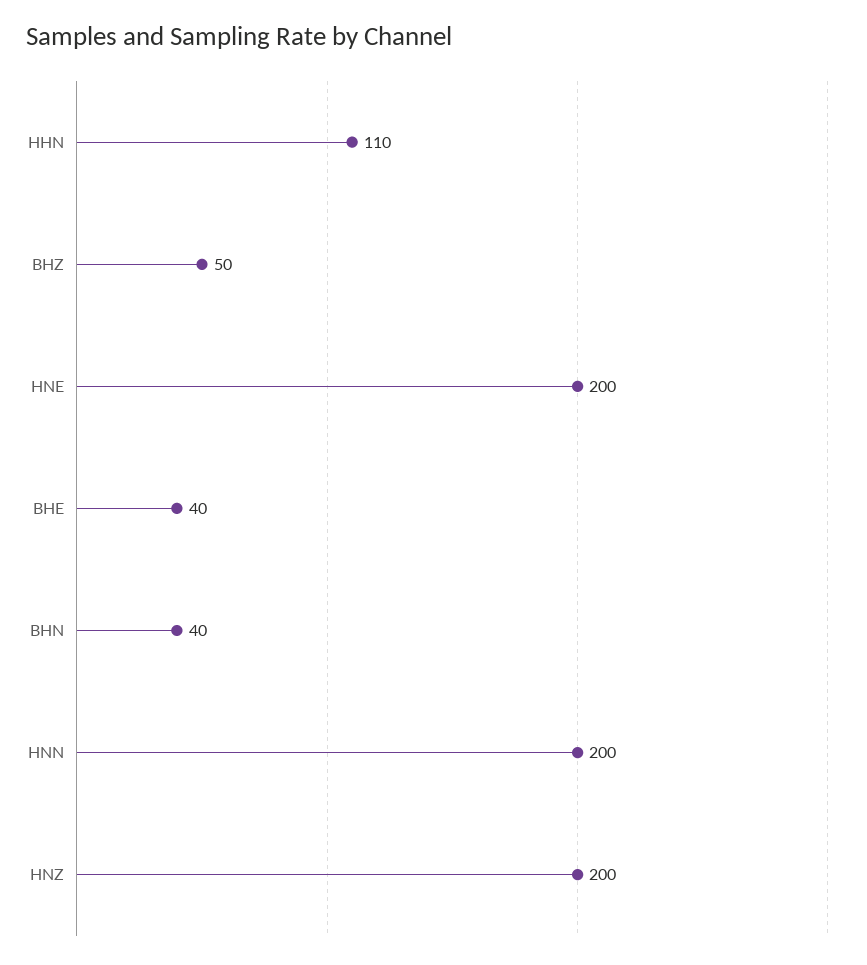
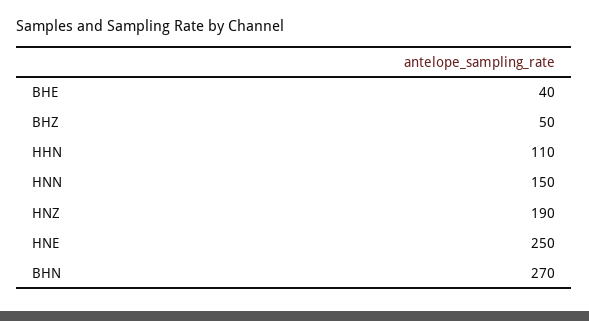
HNE: 200 -> 250
BHN: 40 -> 270
HNN: 200 -> 150
HNZ: 200 -> 190

